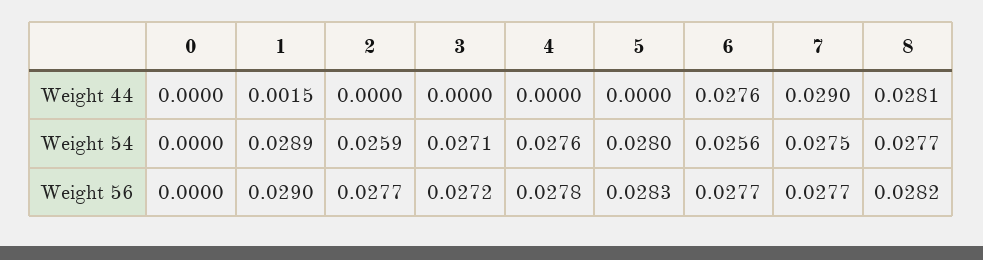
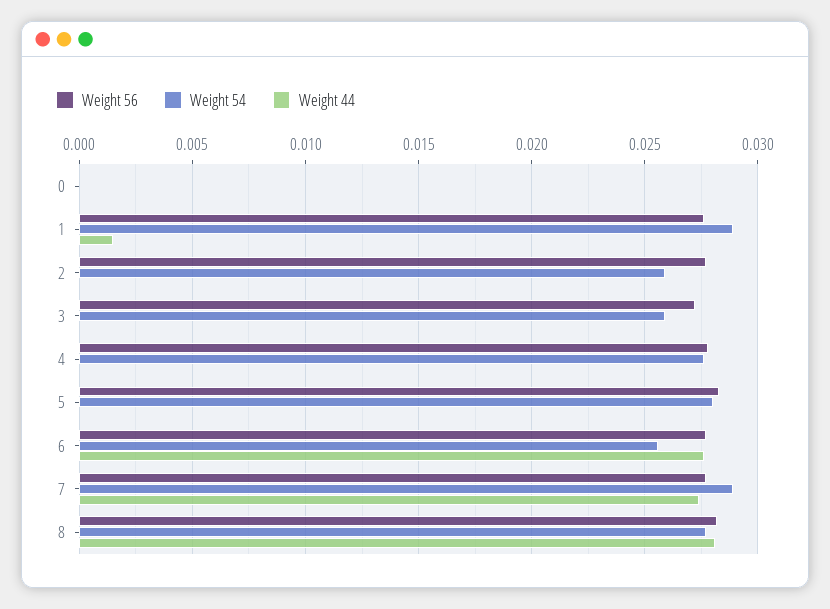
Weight 44, 7: 0.029 -> 0.0275
Weight 54, 3: 0.0271 -> 0.026
Weight 54, 7: 0.0275 -> 0.029
Weight 56, 1: 0.029 -> 0.0275

